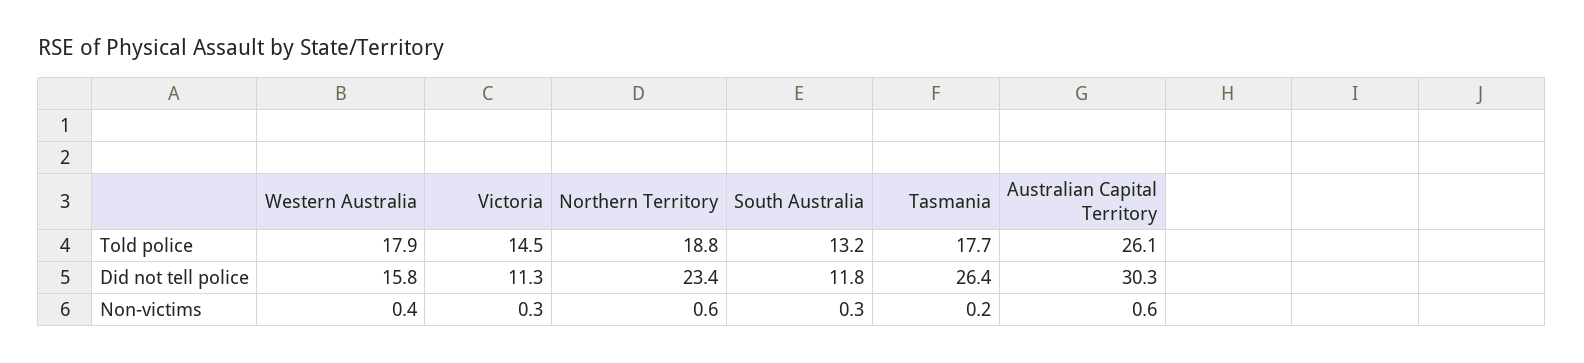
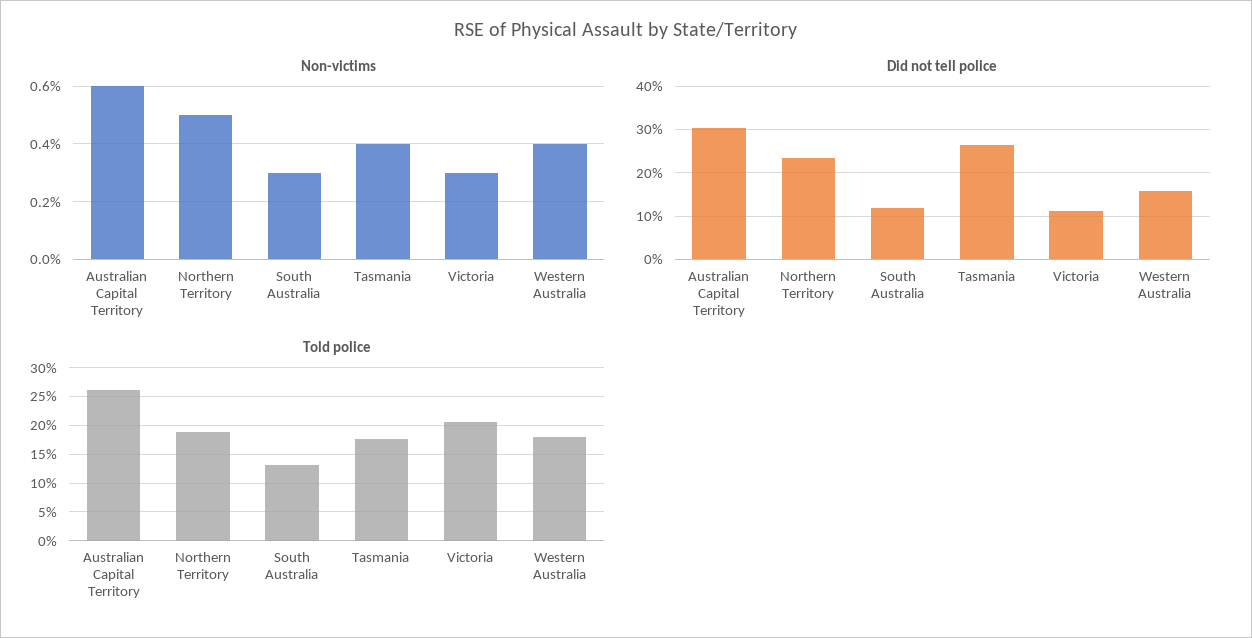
Told police, Victoria: 14.5 -> 20
Non-victims, Northern Territory: 0.6 -> 0.5
Non-victims, Tasmania: 0.2 -> 0.4

